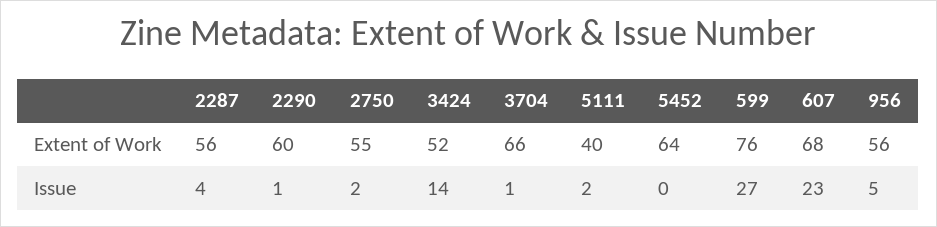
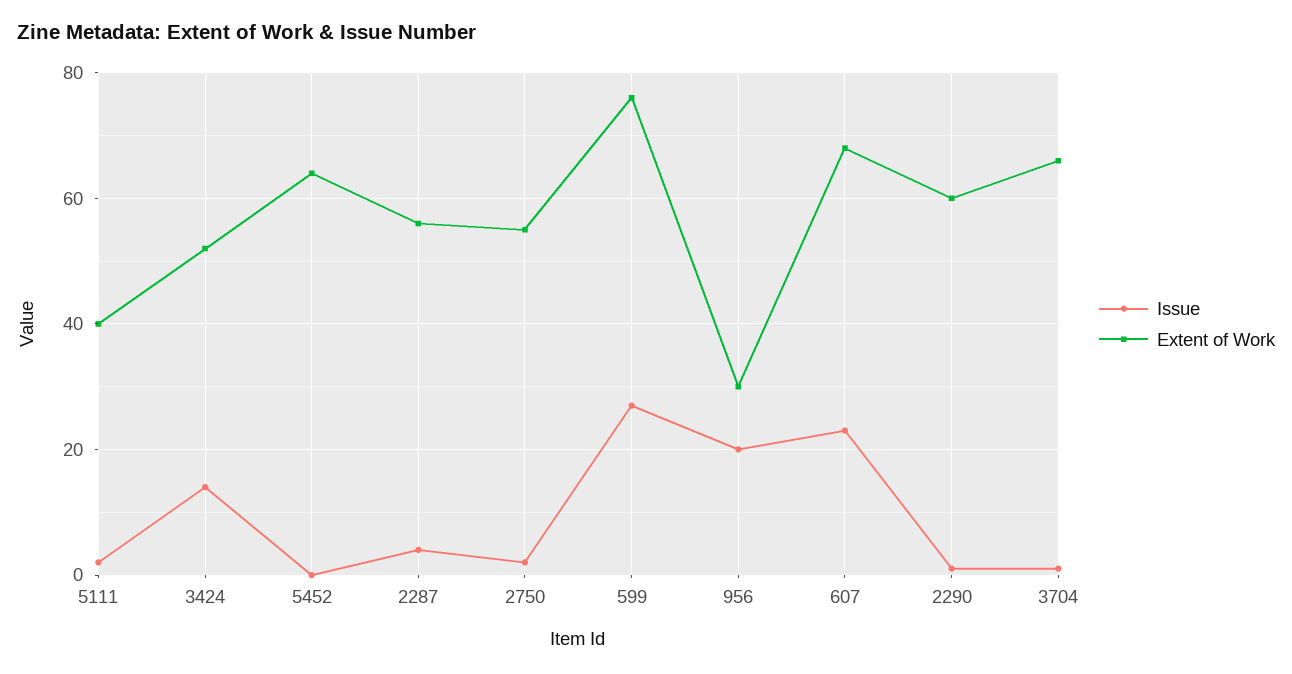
Extent of Work, 956: 56 -> 30
Issue, 956: 5 -> 20

